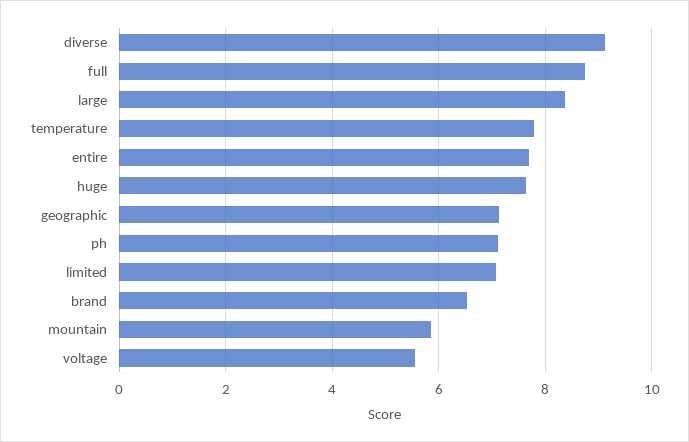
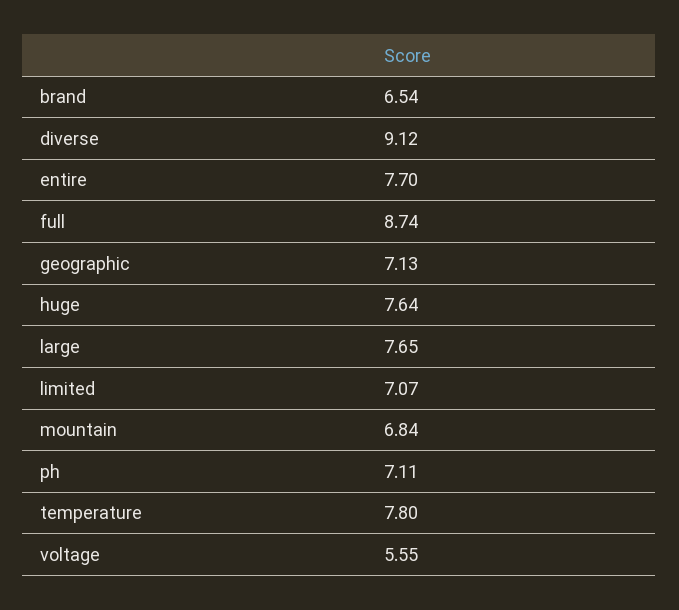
large: 8.4 -> 7.65
mountain: 5.8 -> 6.84

